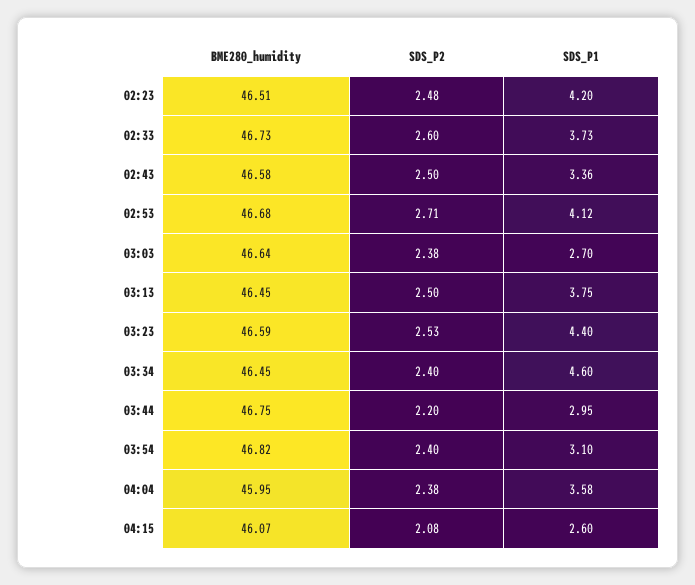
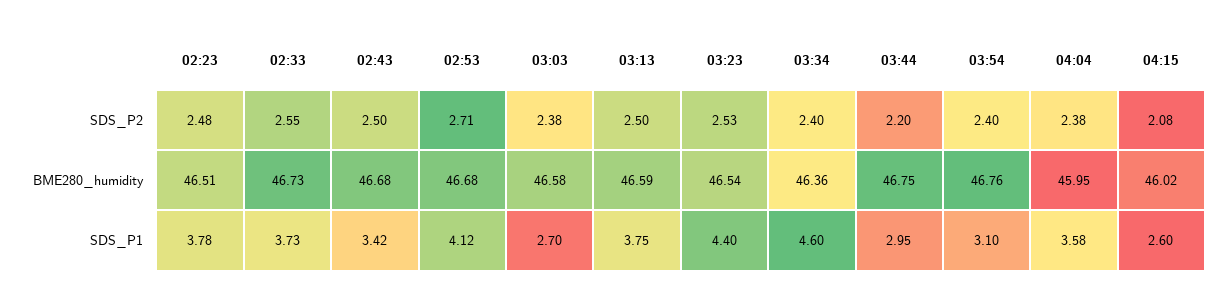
SDS_P1, 02:23: 4.2 -> 3.78
SDS_P2, 02:33: 2.6 -> 2.55
BME280_humidity, 02:43: 46.58 -> 46.68
SDS_P1, 02:43: 3.36 -> 3.42
BME280_humidity, 03:03: 46.64 -> 46.58
BME280_humidity, 03:13: 46.45 -> 46.59
BME280_humidity, 03:23: 46.59 -> 46.54
BME280_humidity, 03:34: 46.45 -> 46.36
BME280_humidity, 03:54: 46.82 -> 46.76
BME280_humidity, 04:15: 46.07 -> 46.02

